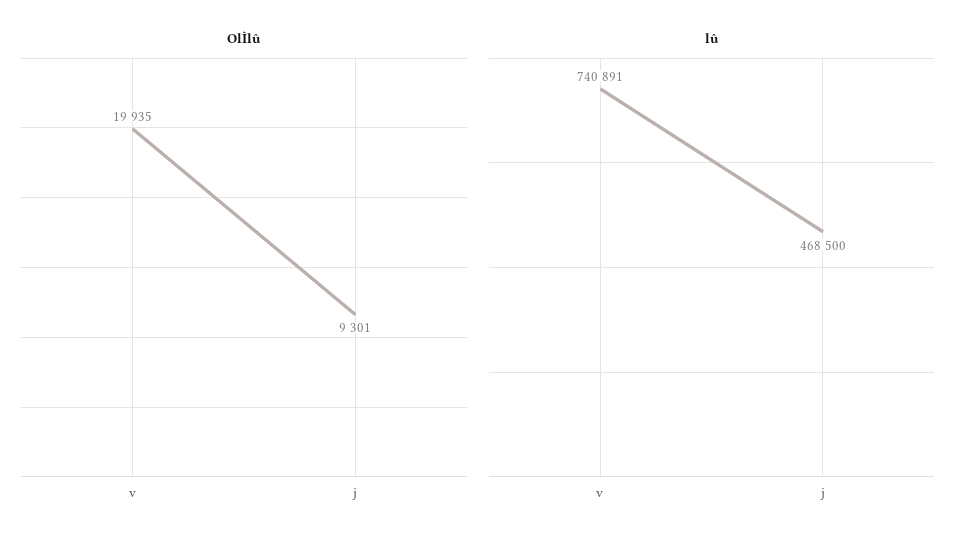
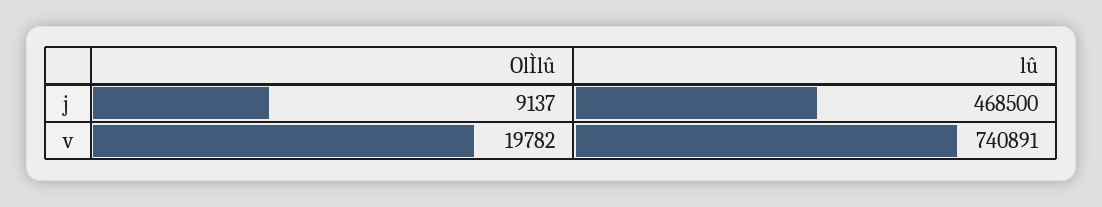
OlÌlû, v: 19935 -> 19782
OlÌlû, j: 9301 -> 9137

